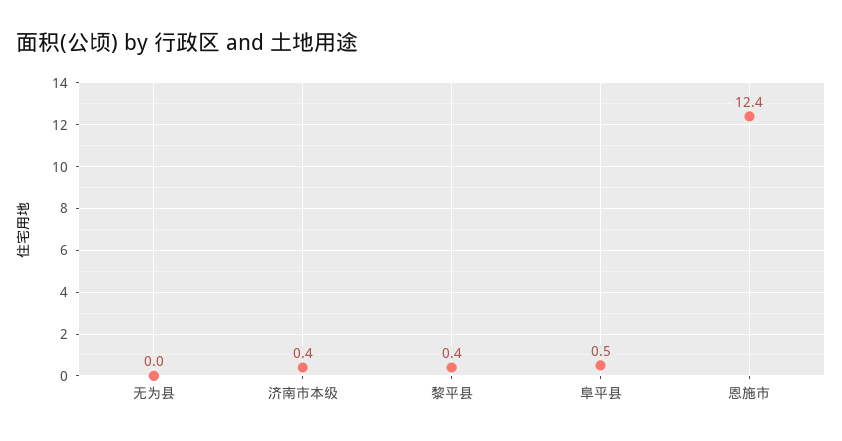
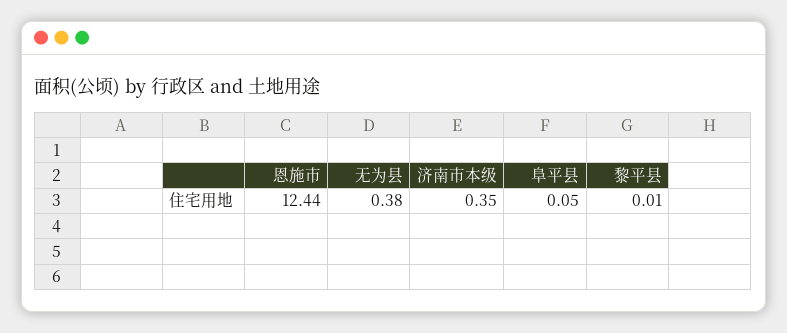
无为县: 0 -> 0.38
黎平县: 0.4 -> 0.01
阜平县: 0.5 -> 0.05

